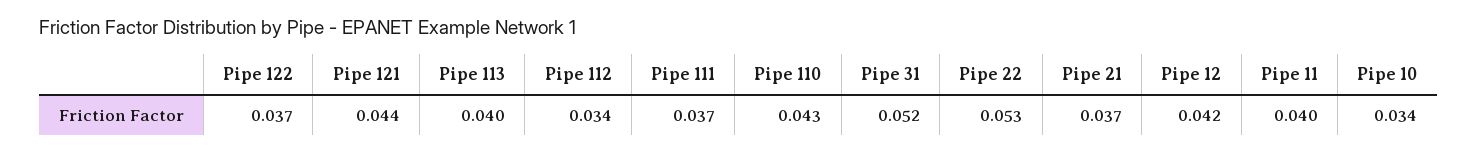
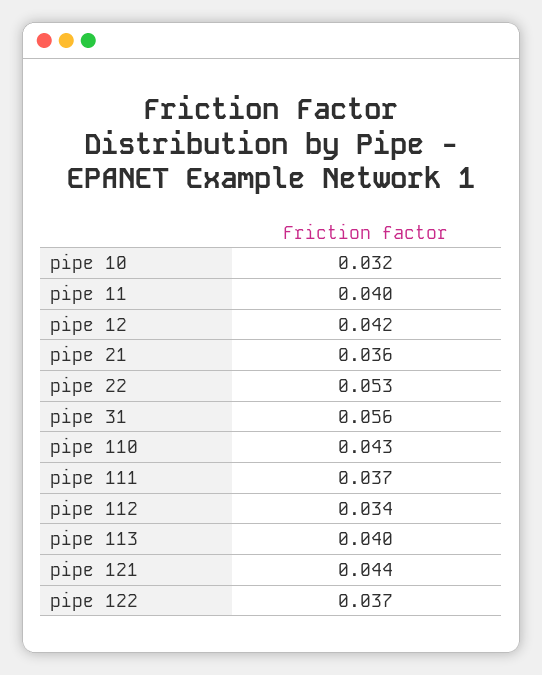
Pipe 31: 0.052 -> 0.056
Pipe 21: 0.037 -> 0.036
Pipe 10: 0.034 -> 0.032

